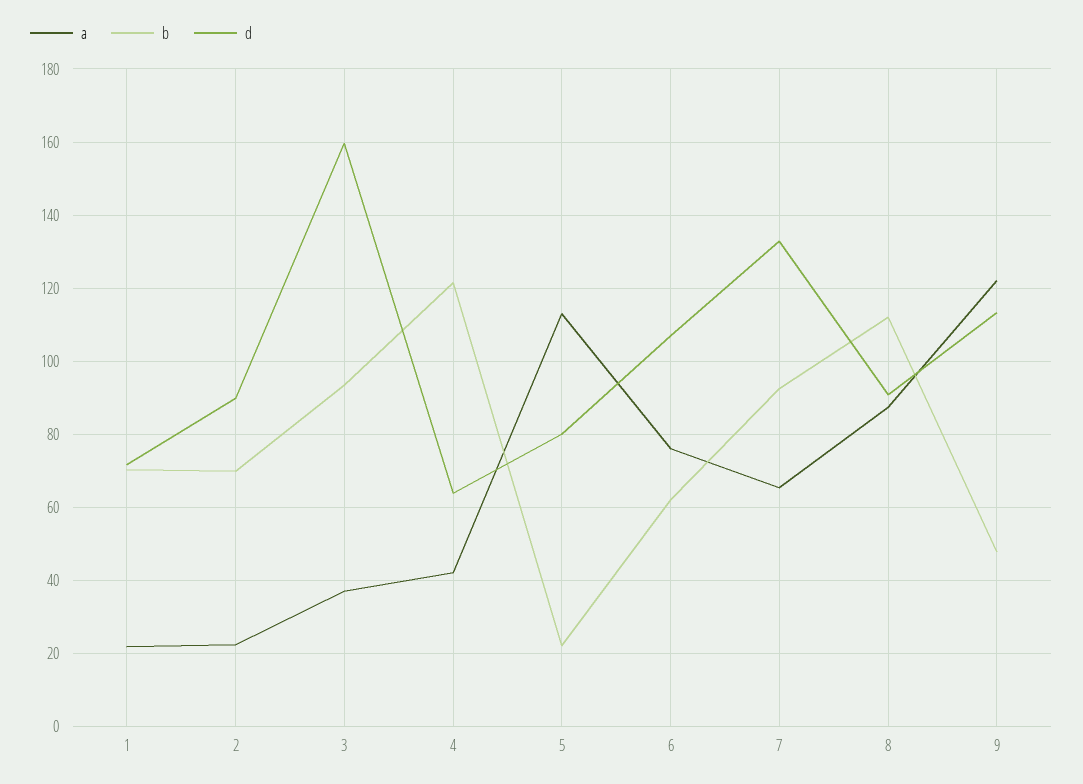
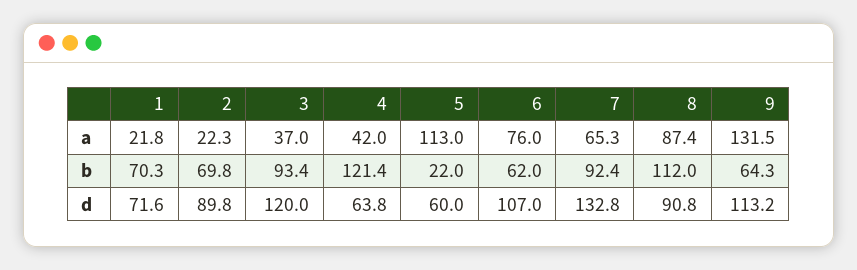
d, 3: 160 -> 120
d, 5: 80 -> 60
a, 9: 122 -> 131.5
b, 9: 48 -> 64.3

